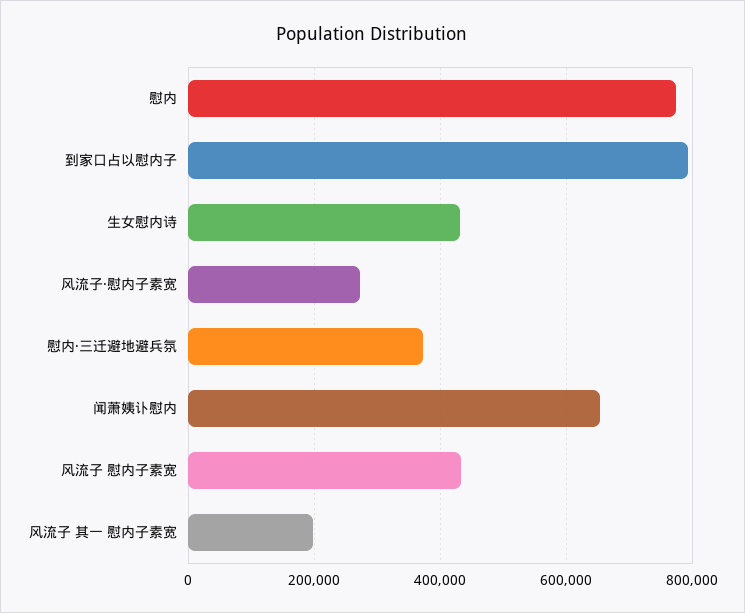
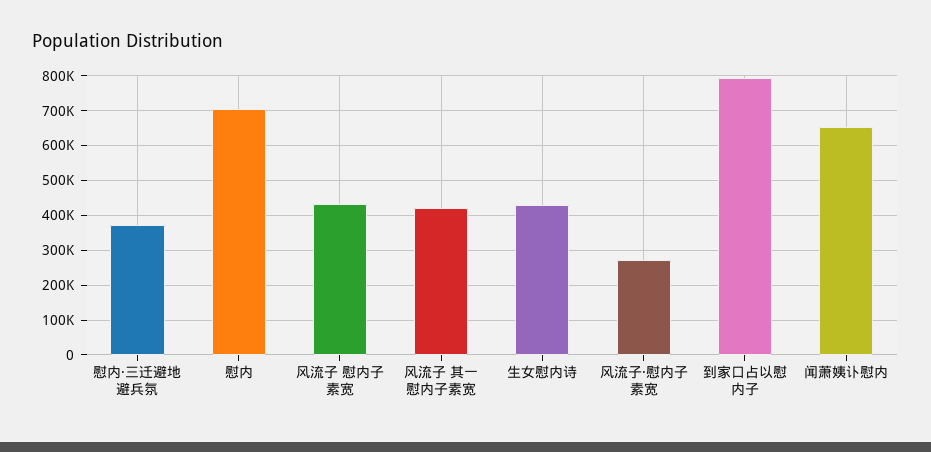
慰内: 780000 -> 700000
风流子 其一 慰内子素宽: 200000 -> 420000

